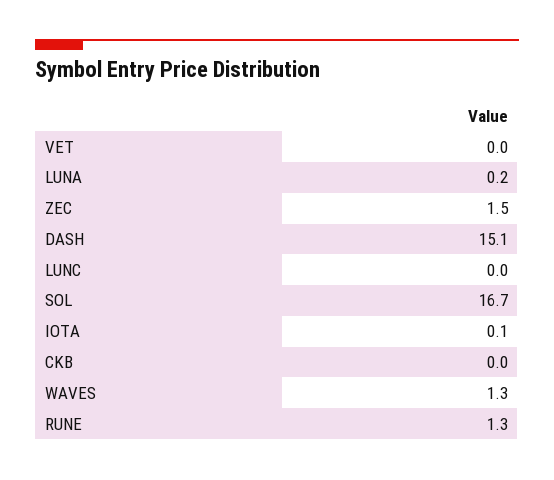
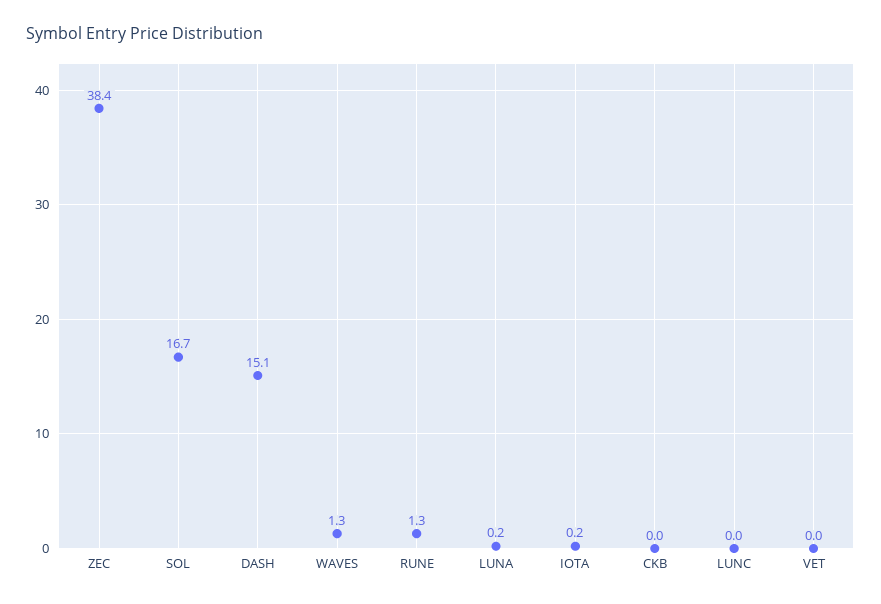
ZEC: 1.5 -> 38.4
IOTA: 0.1 -> 0.2

